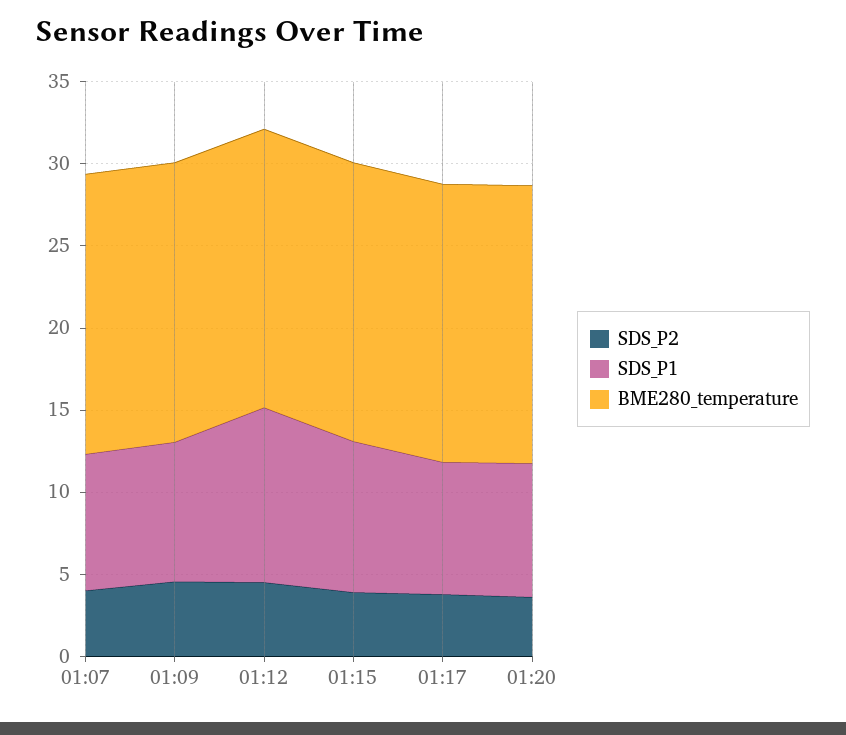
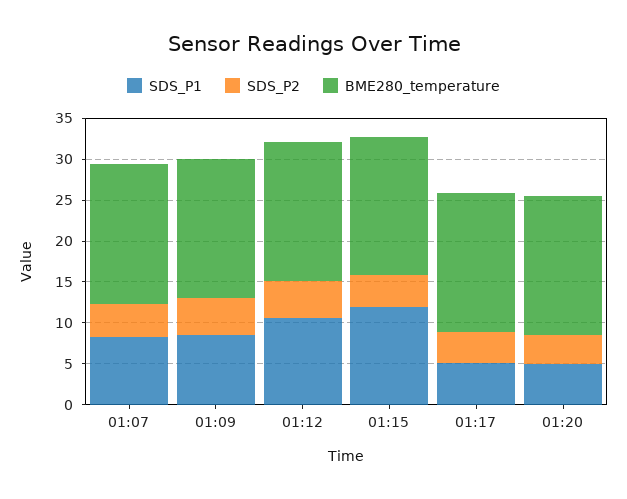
SDS_P1, 01:15: 9 -> 12
SDS_P1, 01:17: 8 -> 5
SDS_P1, 01:20: 8 -> 5

